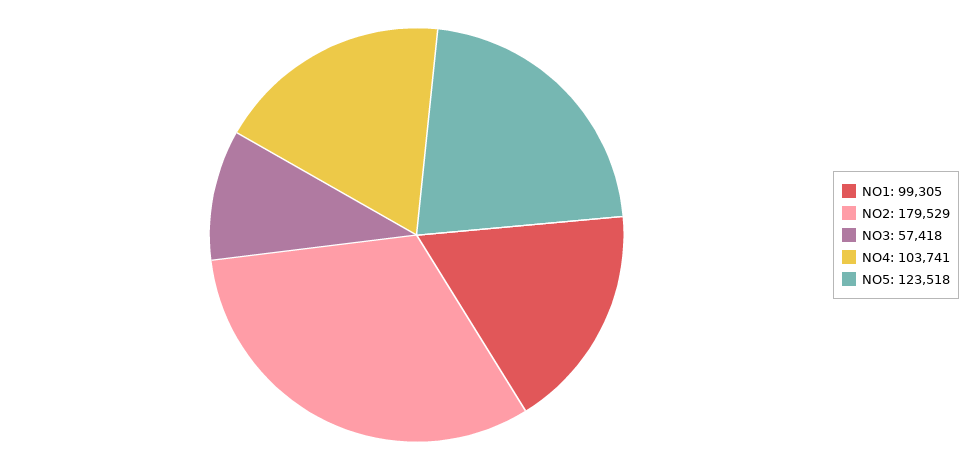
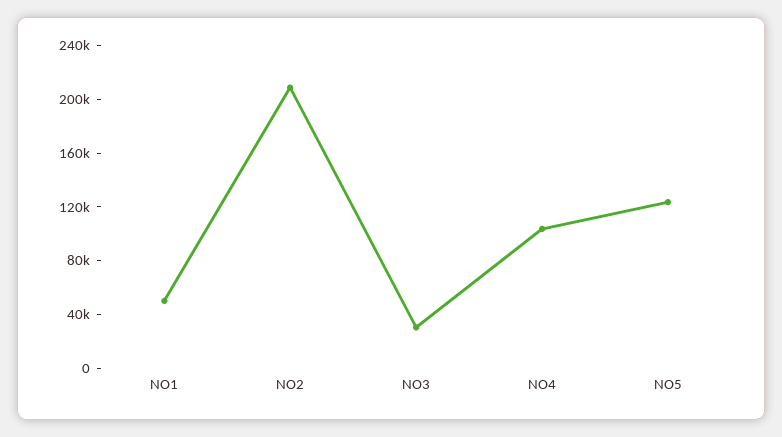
NO1: 99305 -> 50000
NO2: 179529 -> 210000
NO3: 57418 -> 30000

